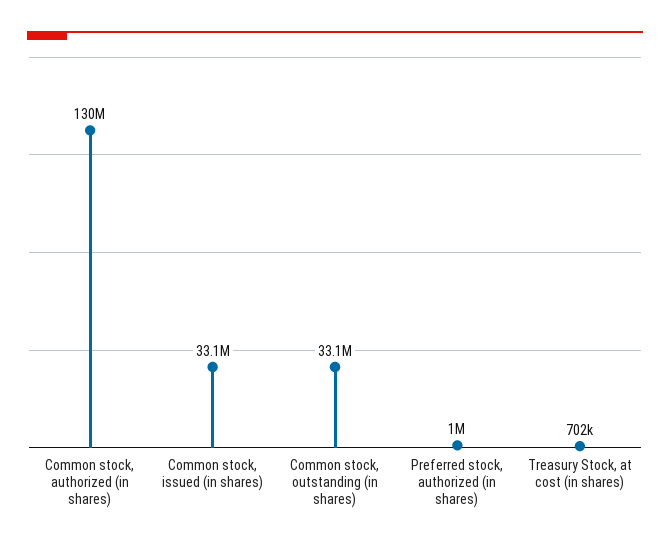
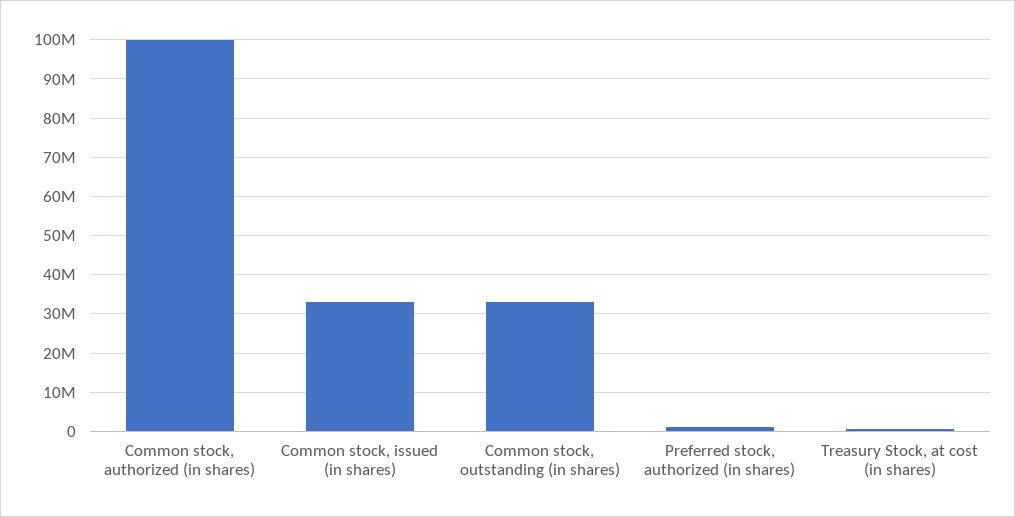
Common stock, authorized (in shares): 130000000 -> 100000000

